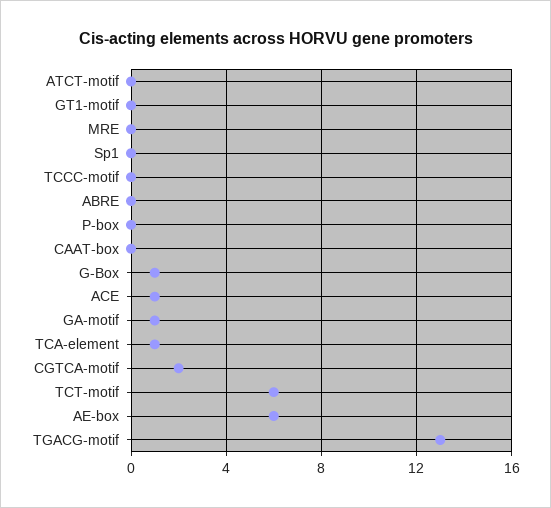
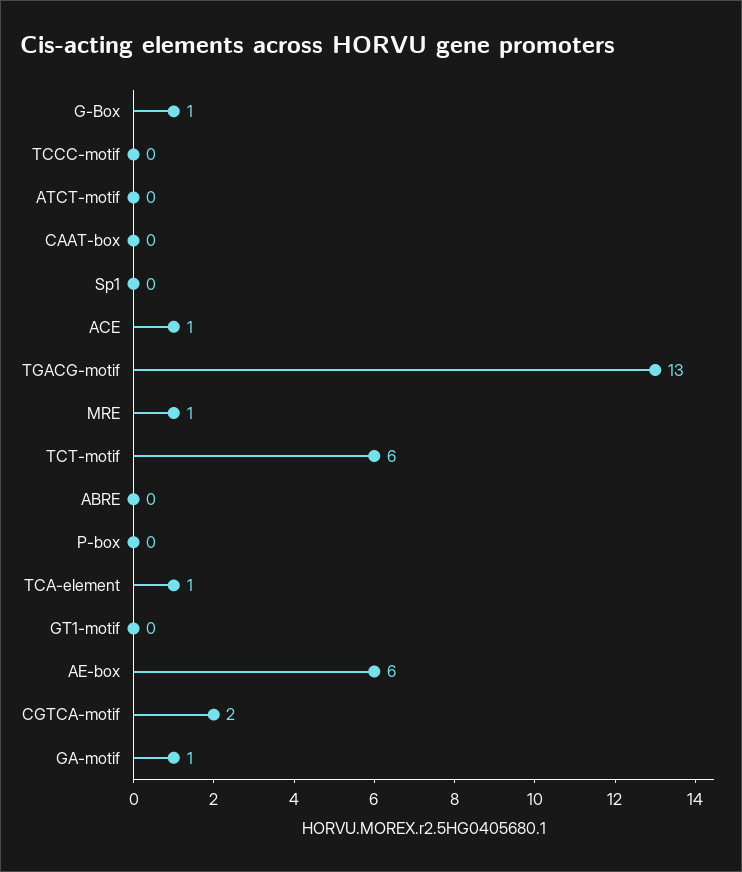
MRE: 0 -> 1

